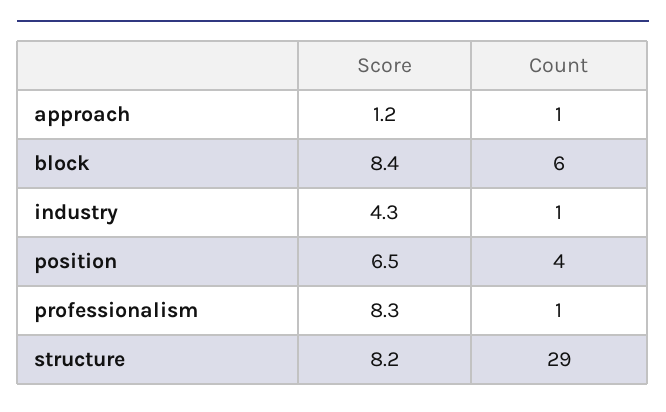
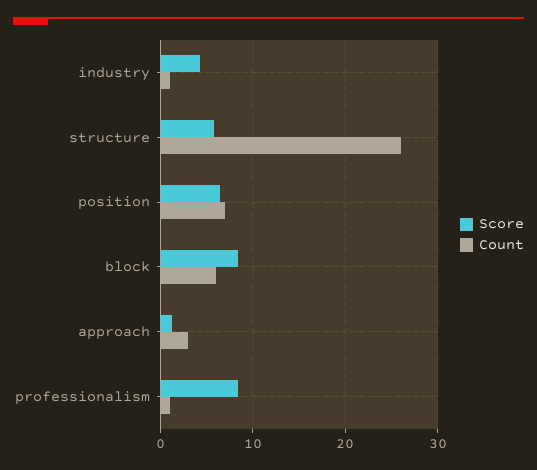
Count, approach: 1 -> 3
Count, position: 4 -> 7
Score, structure: 8.2 -> 6
Count, structure: 29 -> 26

